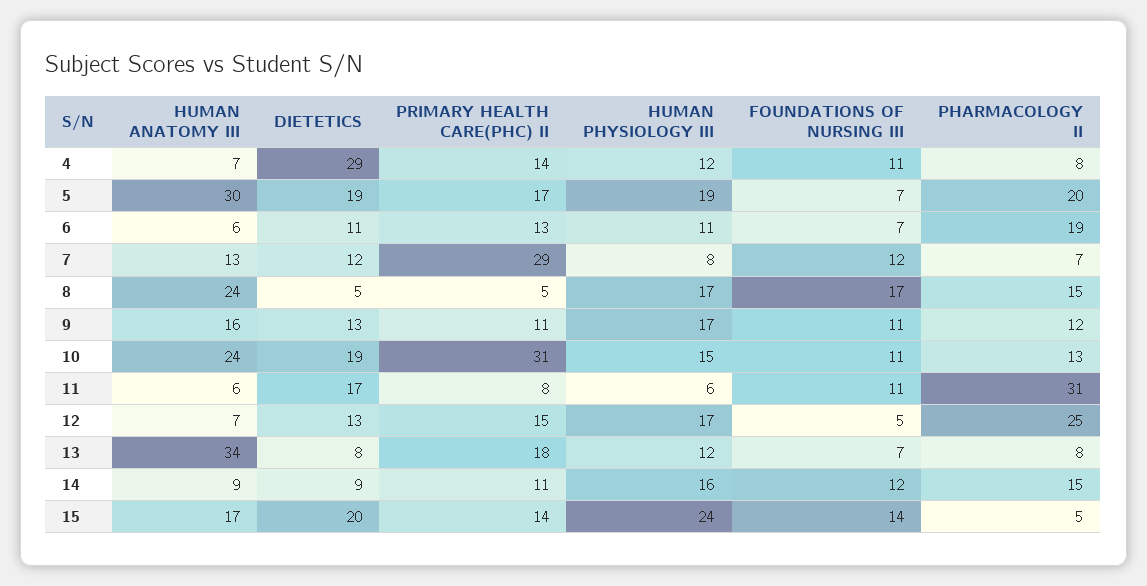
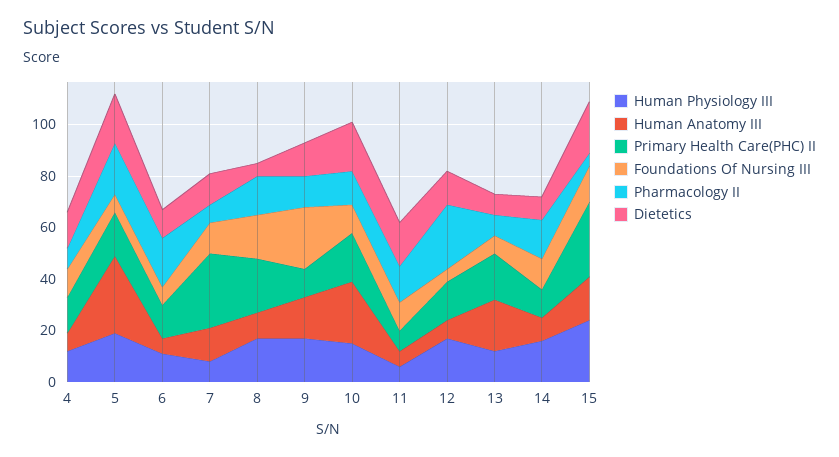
DIETETICS, 4: 29 -> 15
HUMAN ANATOMY III, 8: 24 -> 10
PRIMARY HEALTH CARE(PHC) II, 8: 5 -> 20
FOUNDATIONS OF NURSING III, 9: 11 -> 25
PRIMARY HEALTH CARE(PHC) II, 10: 31 -> 20
PHARMACOLOGY II, 11: 31 -> 15
HUMAN ANATOMY III, 13: 34 -> 20
PRIMARY HEALTH CARE(PHC) II, 15: 14 -> 30

